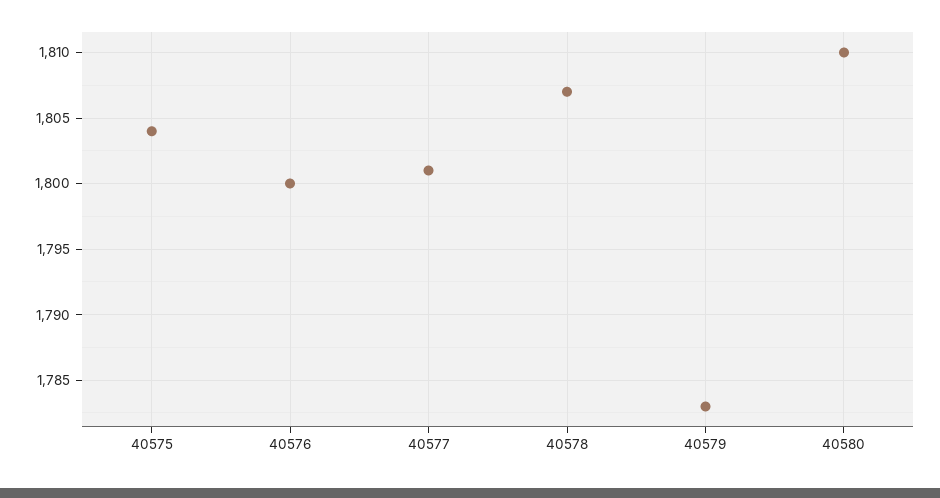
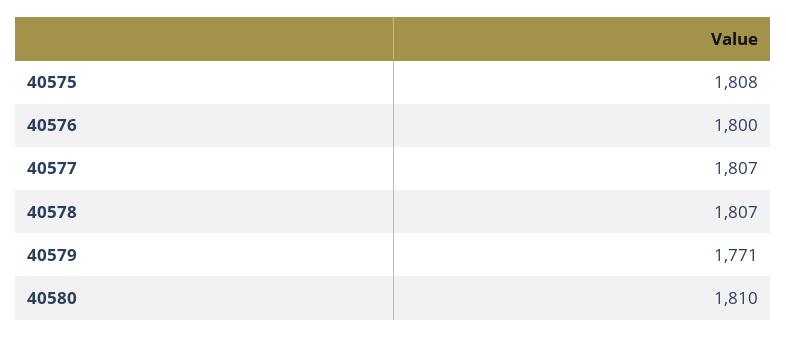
40575: 1804 -> 1808
40577: 1801 -> 1807
40579: 1783 -> 1771

